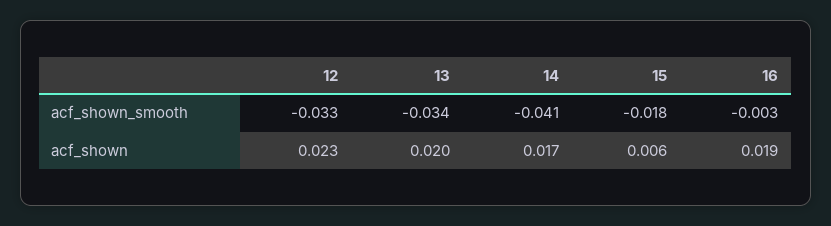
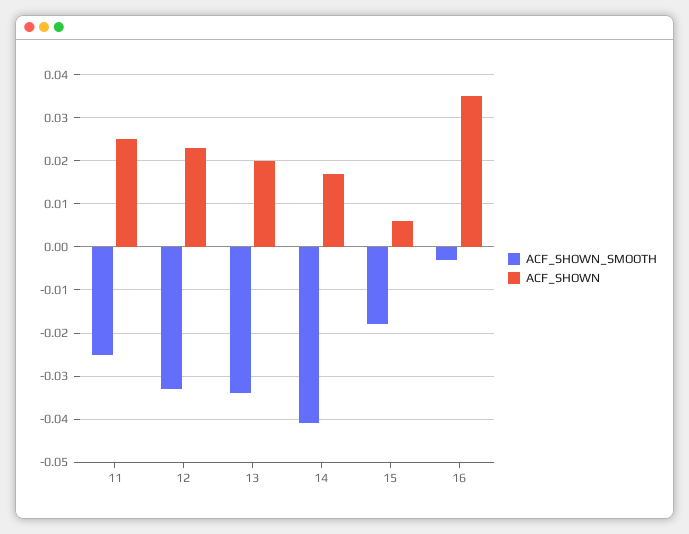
acf_shown, 16: 0.019 -> 0.035
acf_shown_smooth, 11: none -> -0.025
acf_shown, 11: none -> 0.025

